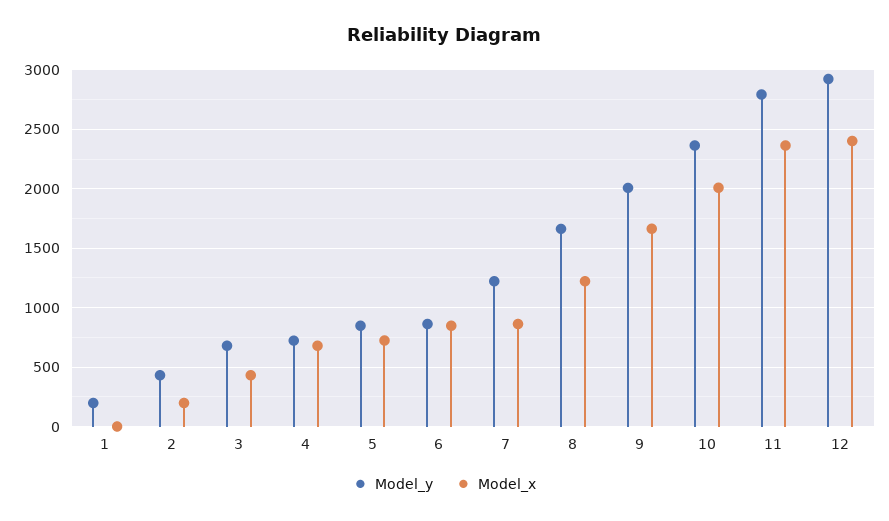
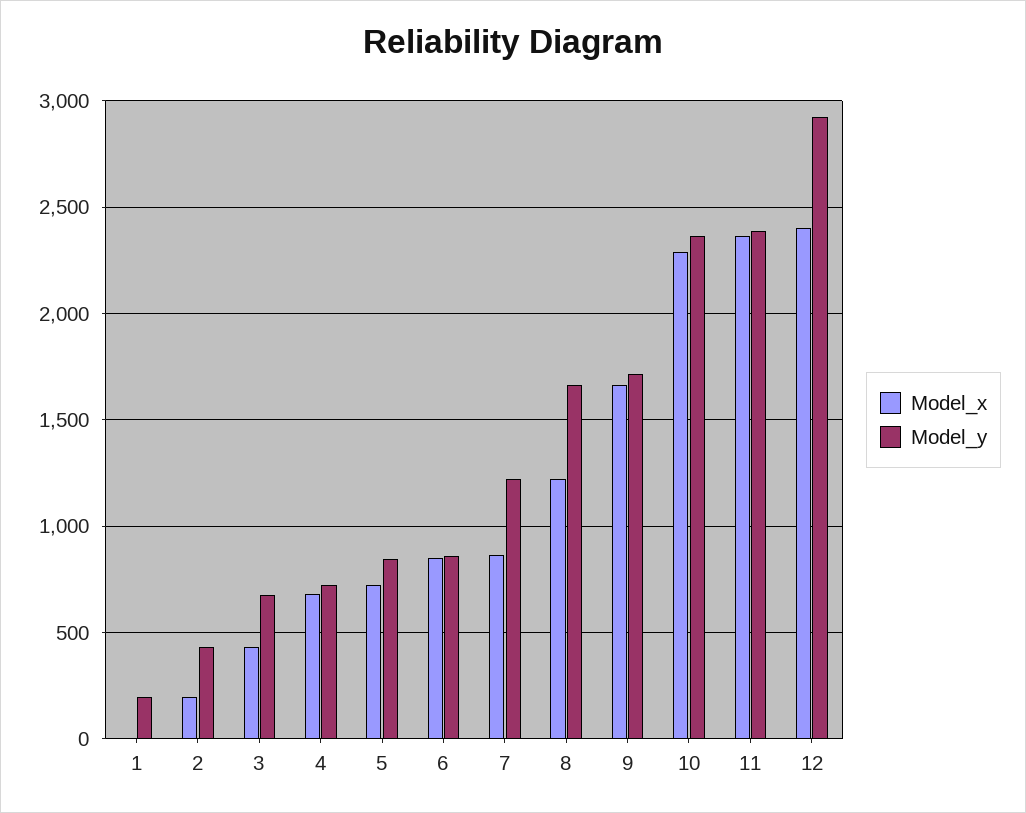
Model_y, 9: 2000 -> 1700
Model_x, 10: 2000 -> 2300
Model_y, 11: 2800 -> 2400

